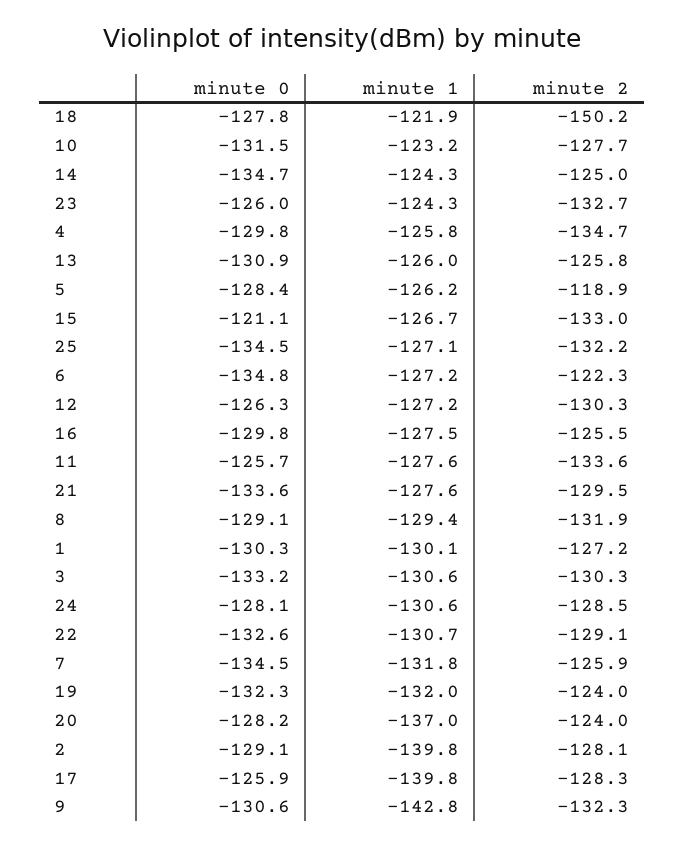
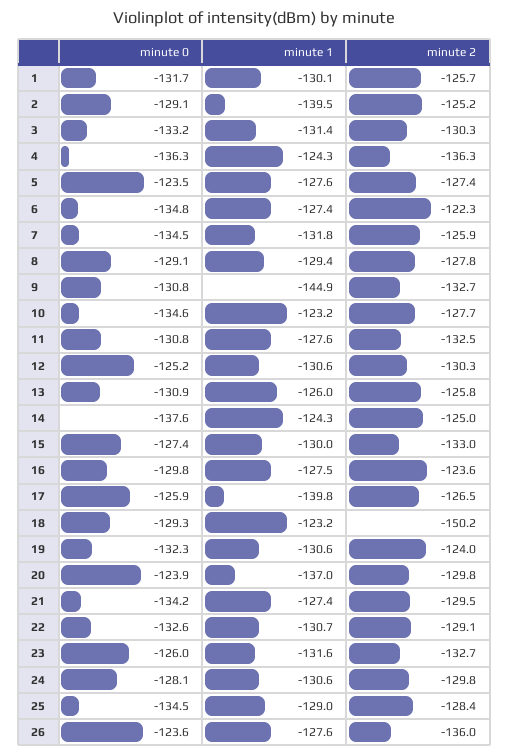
minute 0, 18: -127.8 -> -129.3
minute 1, 18: -121.9 -> -123.2
minute 0, 10: -131.5 -> -134.6
minute 0, 14: -134.7 -> -137.6
minute 1, 23: -124.3 -> -131.6
minute 0, 4: -129.8 -> -136.3
minute 1, 4: -125.8 -> -124.3
minute 2, 4: -134.7 -> -136.3
minute 0, 5: -128.4 -> -123.5
minute 1, 5: -126.2 -> -127.6
minute 2, 5: -118.9 -> -127.4
minute 0, 15: -121.1 -> -127.4
minute 1, 15: -126.7 -> -130
minute 1, 25: -127.1 -> -129
minute 2, 25: -132.2 -> -128.4
minute 1, 6: -127.2 -> -127.4
minute 0, 12: -126.3 -> -125.2
minute 1, 12: -127.2 -> -130.6
minute 2, 16: -125.5 -> -123.6
minute 0, 11: -125.7 -> -130.8
minute 2, 11: -133.6 -> -132.5
minute 0, 21: -133.6 -> -134.2
minute 1, 21: -127.6 -> -127.4
minute 2, 8: -131.9 -> -127.8
minute 0, 1: -130.3 -> -131.7
minute 2, 1: -127.2 -> -125.7
minute 1, 3: -130.6 -> -131.4
minute 2, 24: -128.5 -> -129.8
minute 1, 19: -132 -> -130.6
minute 0, 20: -128.2 -> -123.9
minute 2, 20: -124 -> -129.8
minute 1, 2: -139.8 -> -139.5
minute 2, 2: -128.1 -> -125.2
minute 2, 17: -128.3 -> -126.5
minute 0, 9: -130.6 -> -130.8
minute 1, 9: -142.8 -> -144.9
minute 2, 9: -132.3 -> -132.7
minute 0, 26: none -> -123.6
minute 1, 26: none -> -127.6
minute 2, 26: none -> -136

